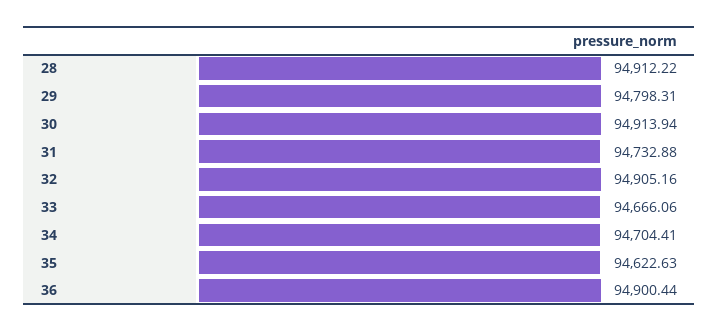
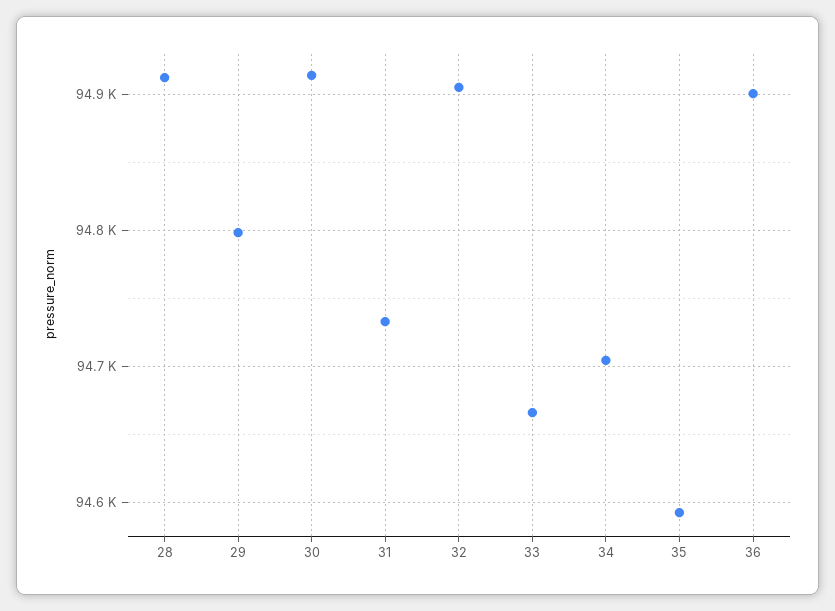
35: 94622.63 -> 94590

